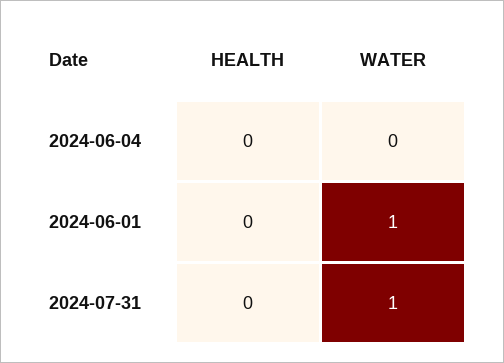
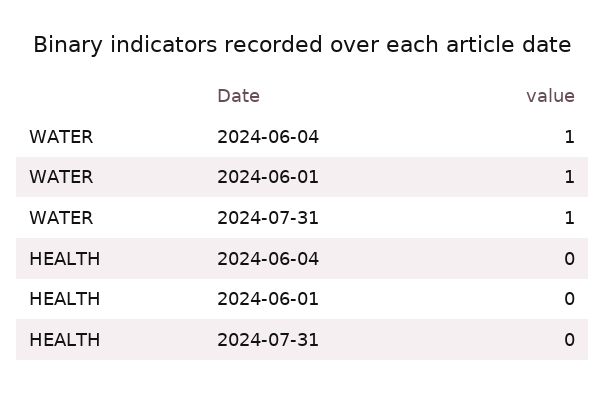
WATER, 2024-06-04: 0 -> 1

